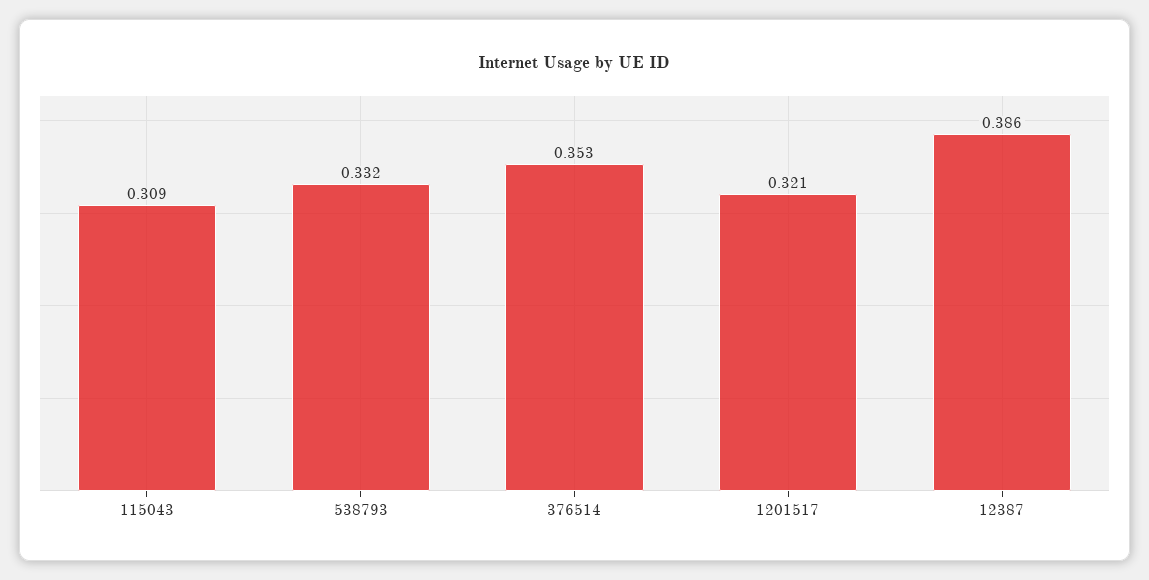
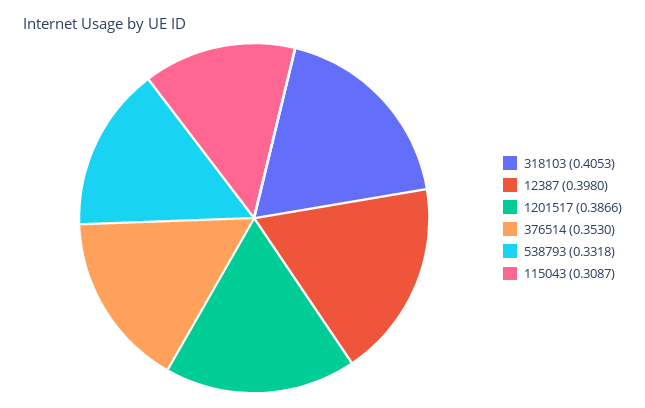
1201517: 0.321 -> 0.3866
12387: 0.386 -> 0.398
318103: none -> 0.4053

